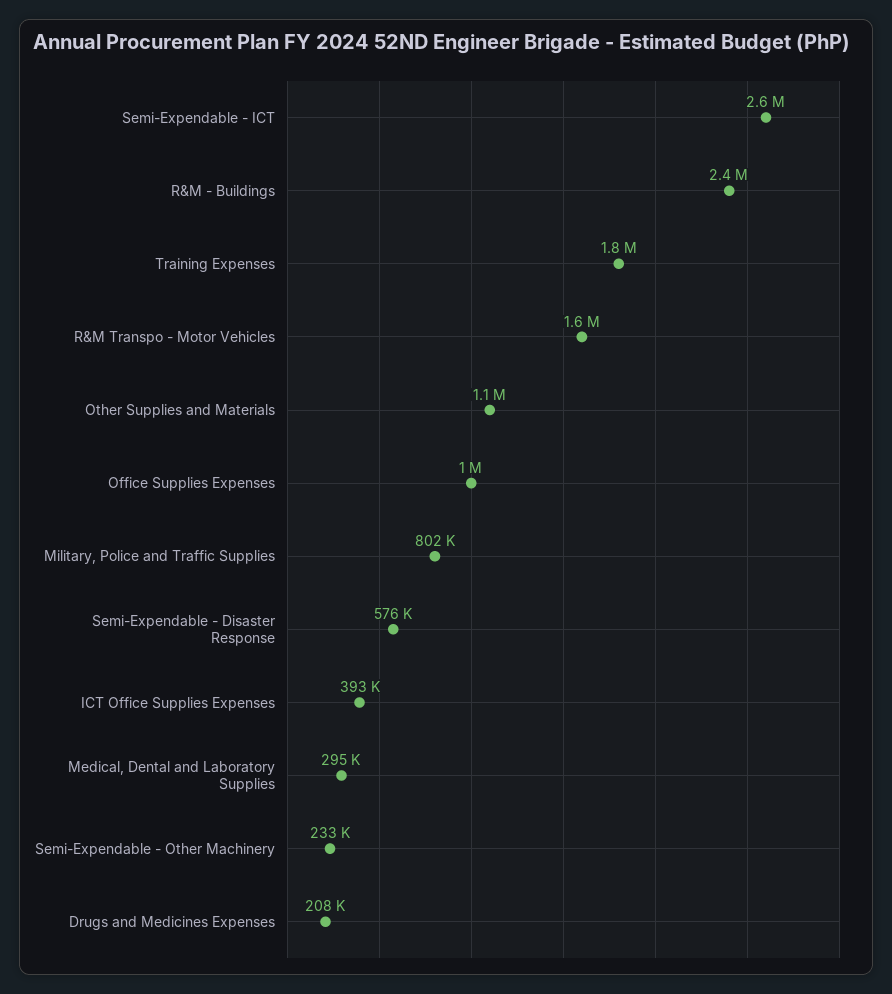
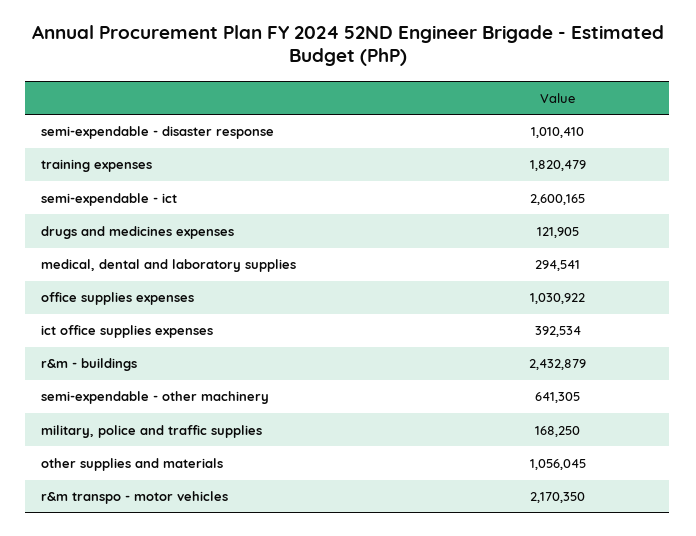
R&M Transpo - Motor Vehicles: 1600000 -> 2170350
Military, Police and Traffic Supplies: 802000 -> 168250
Semi-Expendable - Disaster Response: 576000 -> 1010410
Semi-Expendable - Other Machinery: 233000 -> 641305
Drugs and Medicines Expenses: 208000 -> 121905

